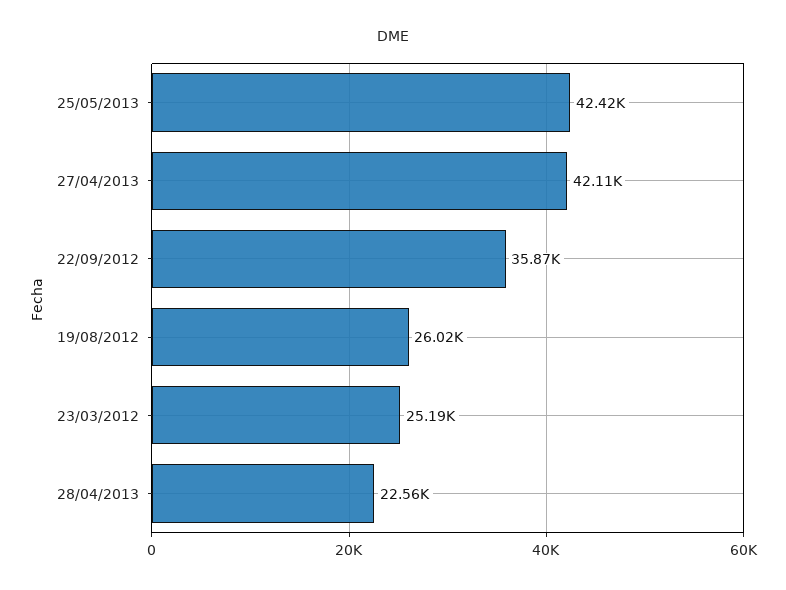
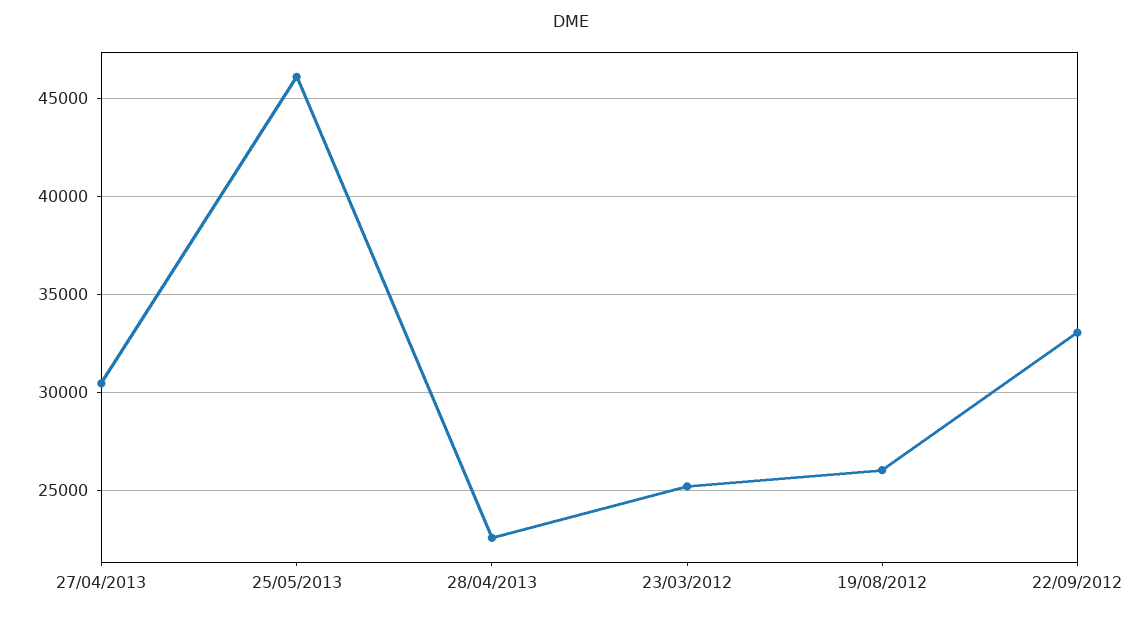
25/05/2013: 42420 -> 46000
27/04/2013: 42110 -> 30500
22/09/2012: 35870 -> 33000

